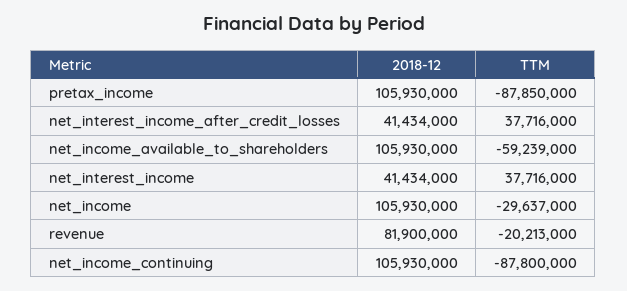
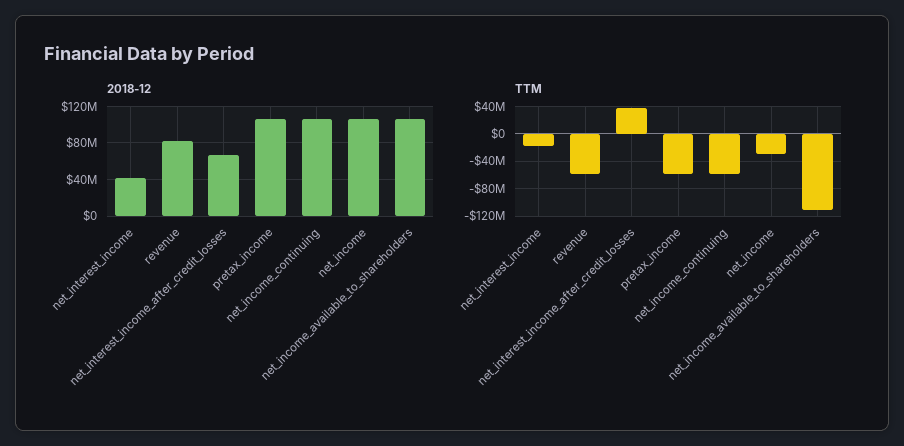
TTM, pretax_income: -87850000 -> -60000000
2018-12, net_interest_income_after_credit_losses: 41434000 -> 70000000
TTM, net_income_available_to_shareholders: -59239000 -> -110000000
TTM, net_interest_income: 37716000 -> -20000000
TTM, revenue: -20213000 -> -60000000
TTM, net_income_continuing: -87800000 -> -60000000

